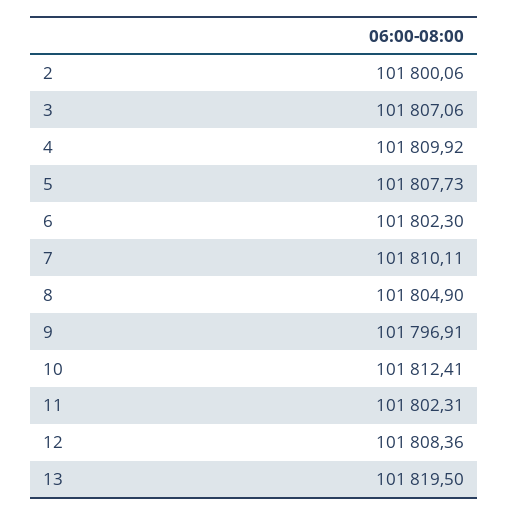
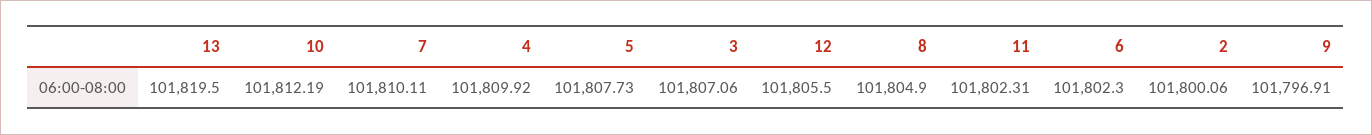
10: 101812.41 -> 101812.19
12: 101808.36 -> 101805.5

